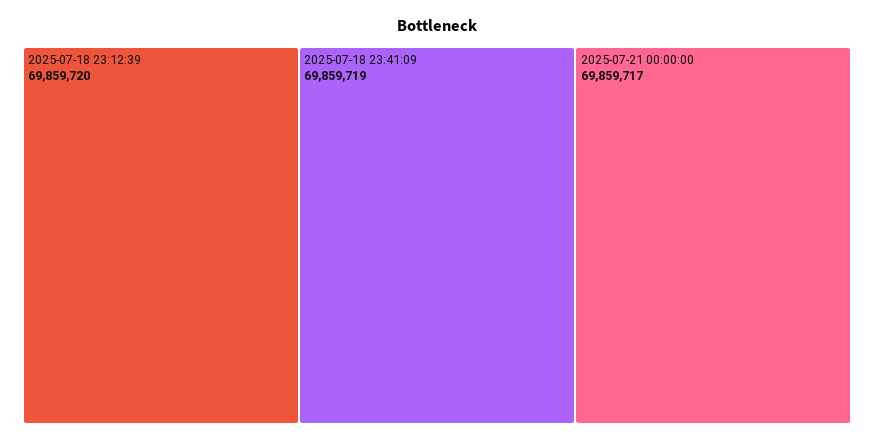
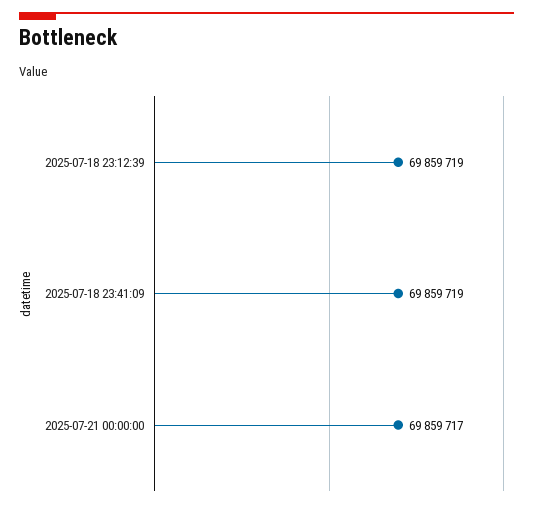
2025-07-18 23:12:39: 69859720 -> 69859719

